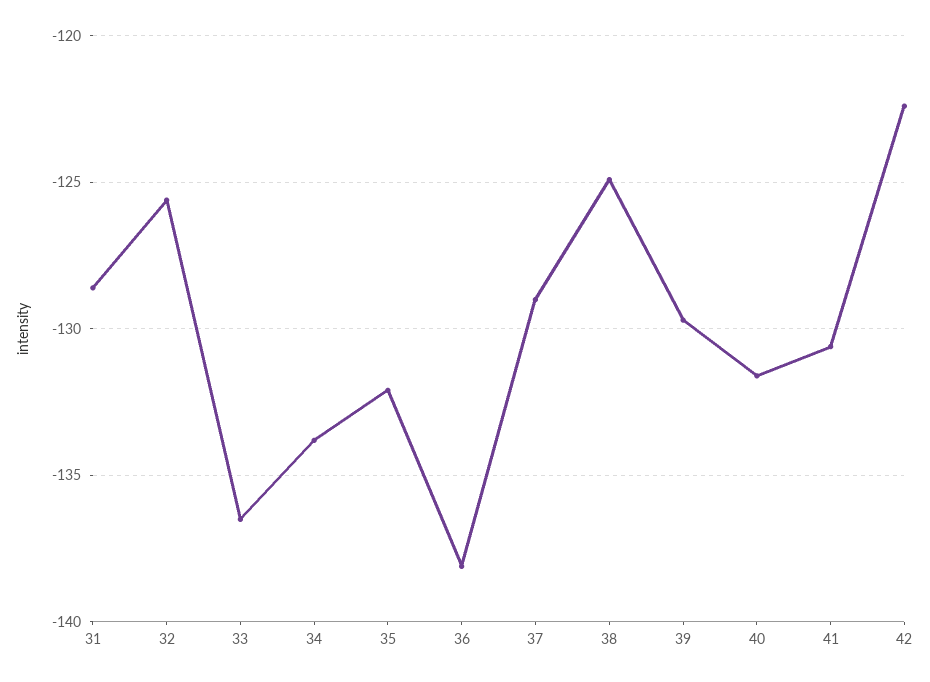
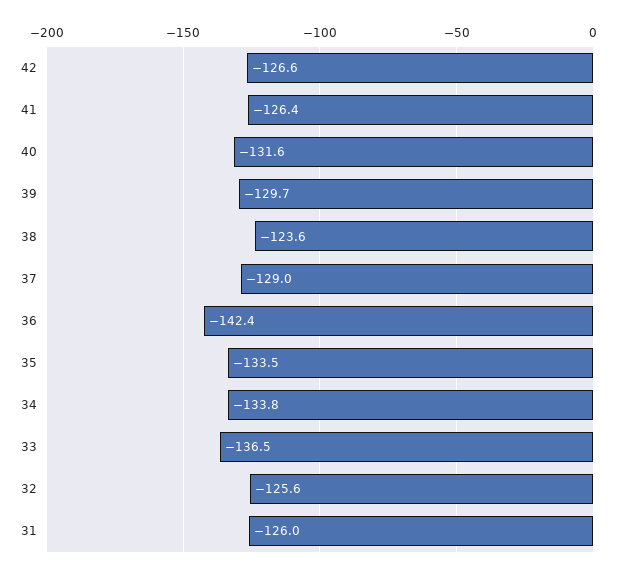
31: -128.5 -> -126
35: -132 -> -133.5
36: -138 -> -142.4
38: -125 -> -123.6
41: -130.5 -> -126.4
42: -122.5 -> -126.6

